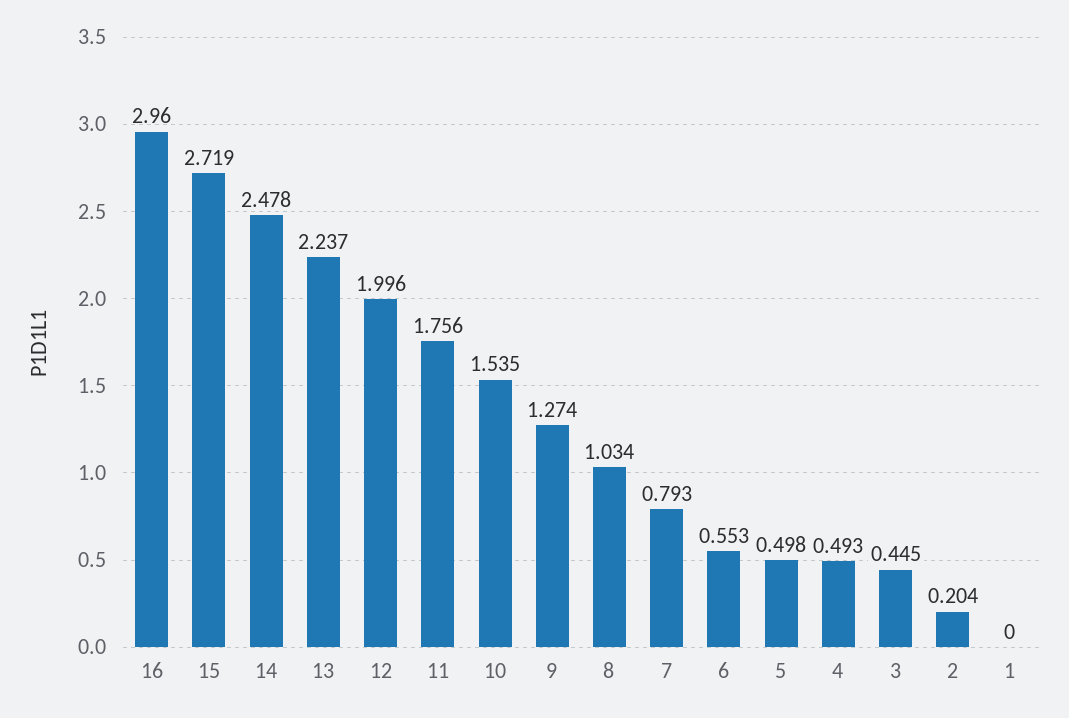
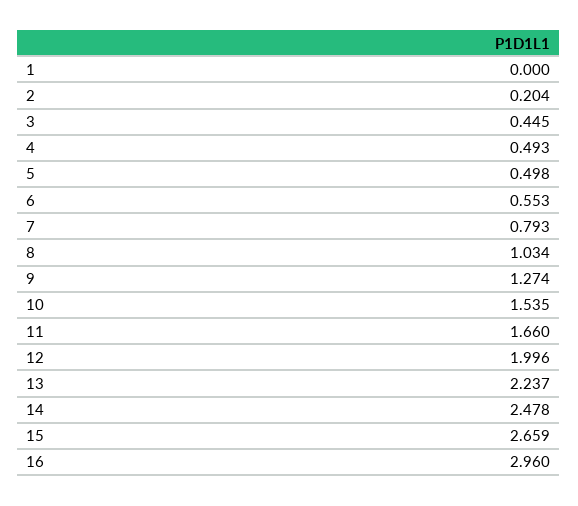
15: 2.719 -> 2.659
11: 1.756 -> 1.66

